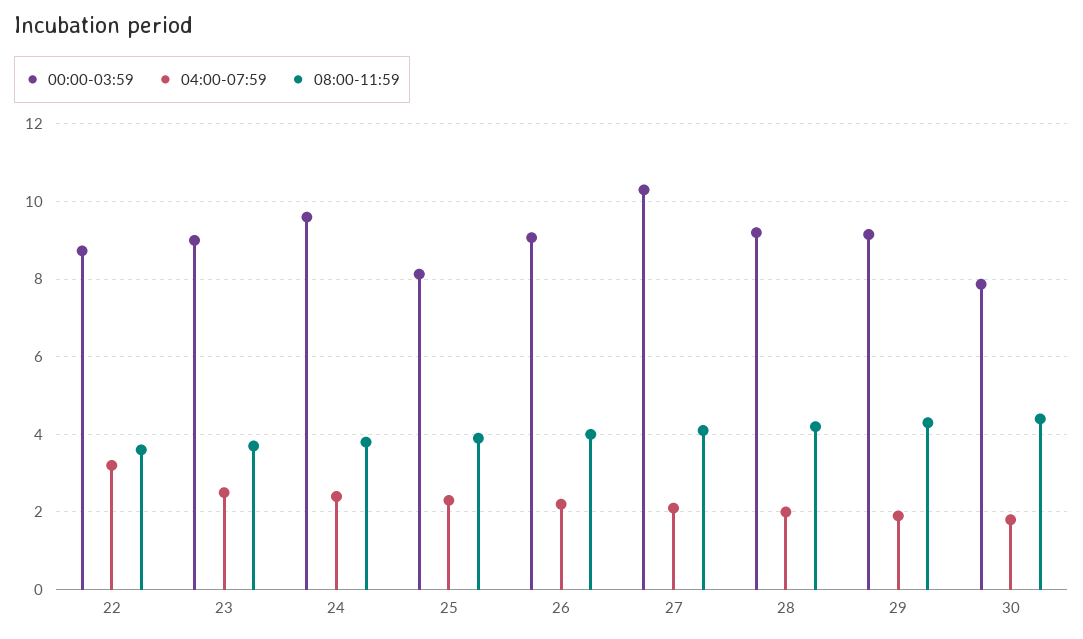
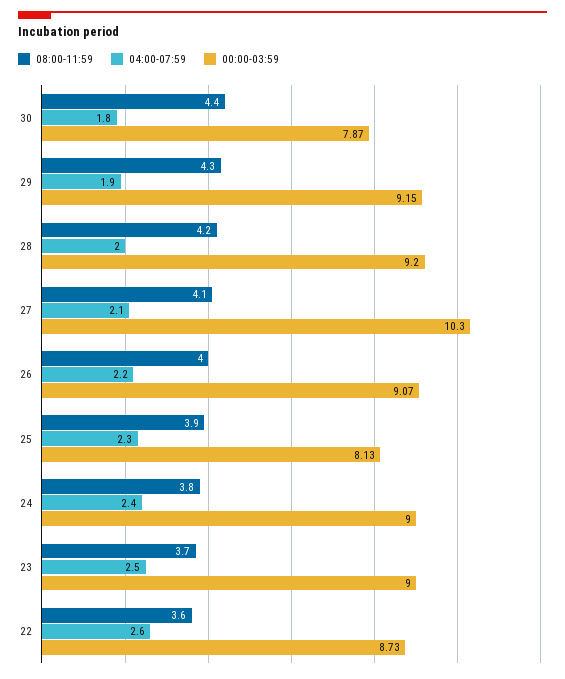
04:00-07:59, 22: 3.2 -> 2.6
00:00-03:59, 24: 9.6 -> 9

